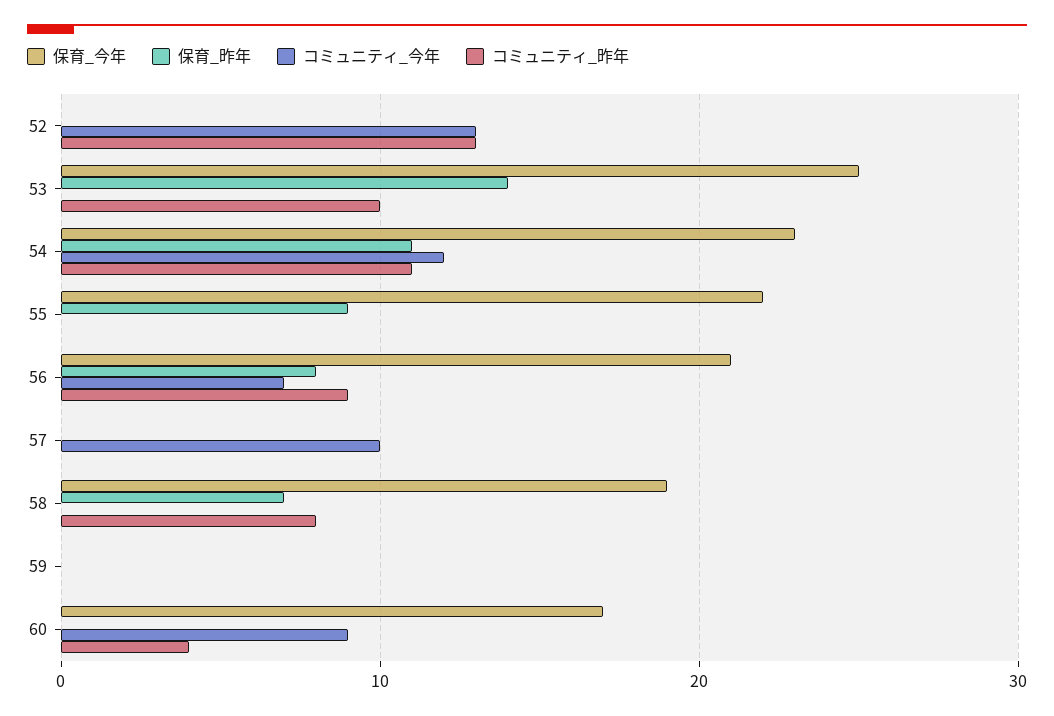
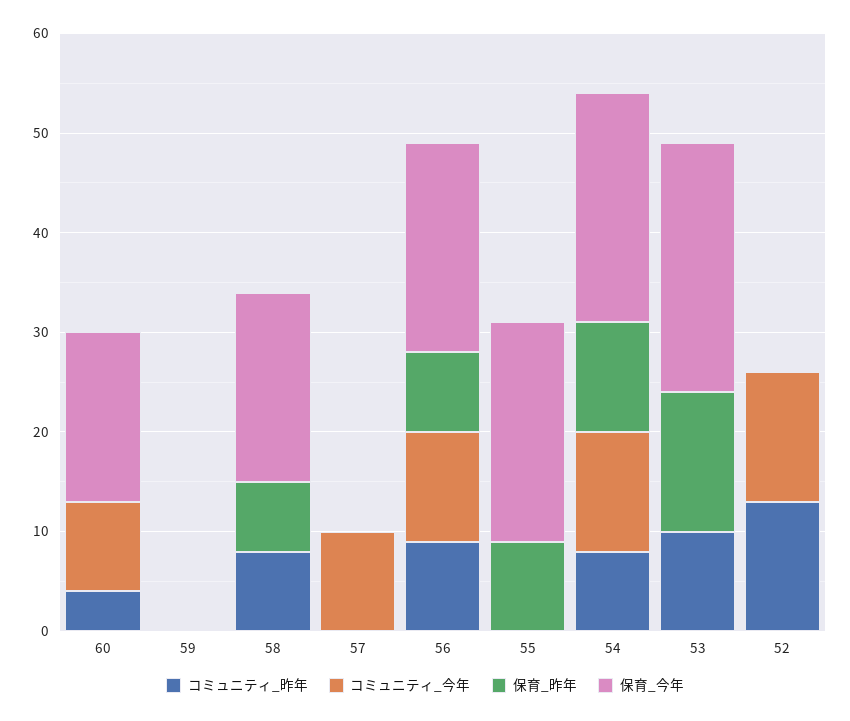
コミュニティ_昨年, 54: 11 -> 8
コミュニティ_今年, 56: 7 -> 11

